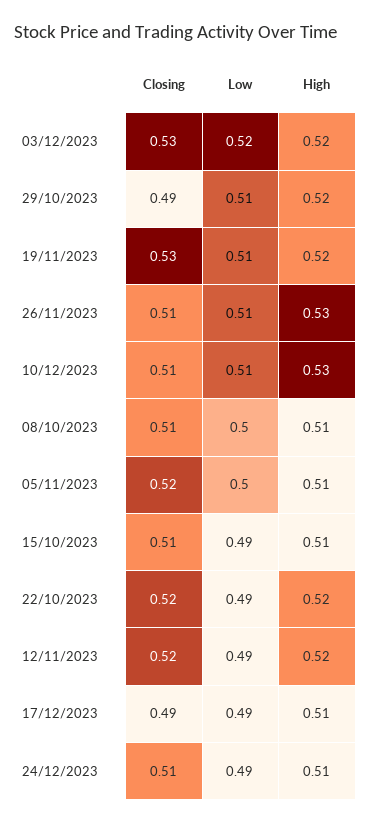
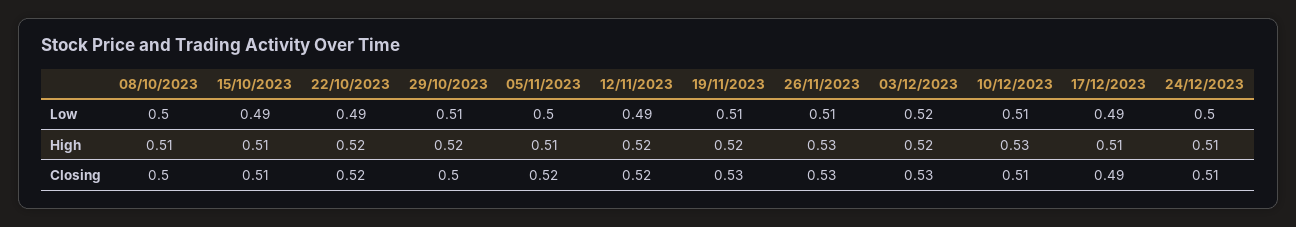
Closing, 29/10/2023: 0.49 -> 0.5
Closing, 26/11/2023: 0.51 -> 0.53
Closing, 08/10/2023: 0.51 -> 0.5
Low, 24/12/2023: 0.49 -> 0.5

